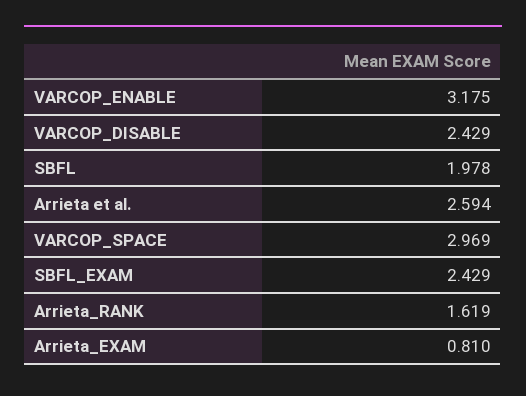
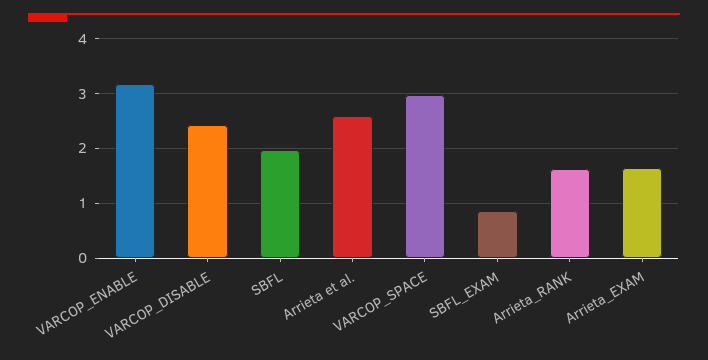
SBFL_EXAM: 2.429 -> 0.8
Arrieta_EXAM: 0.81 -> 1.6

